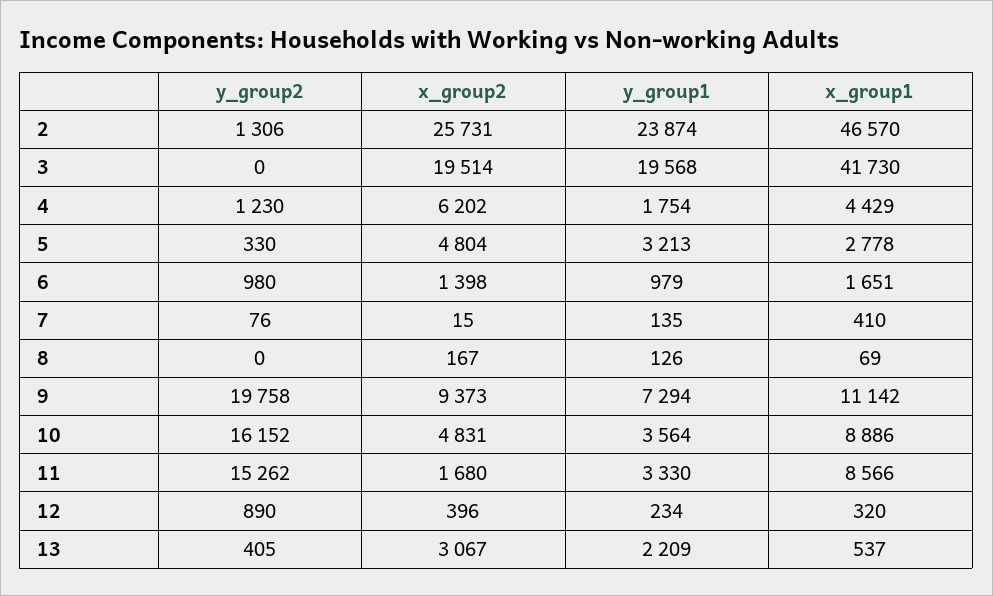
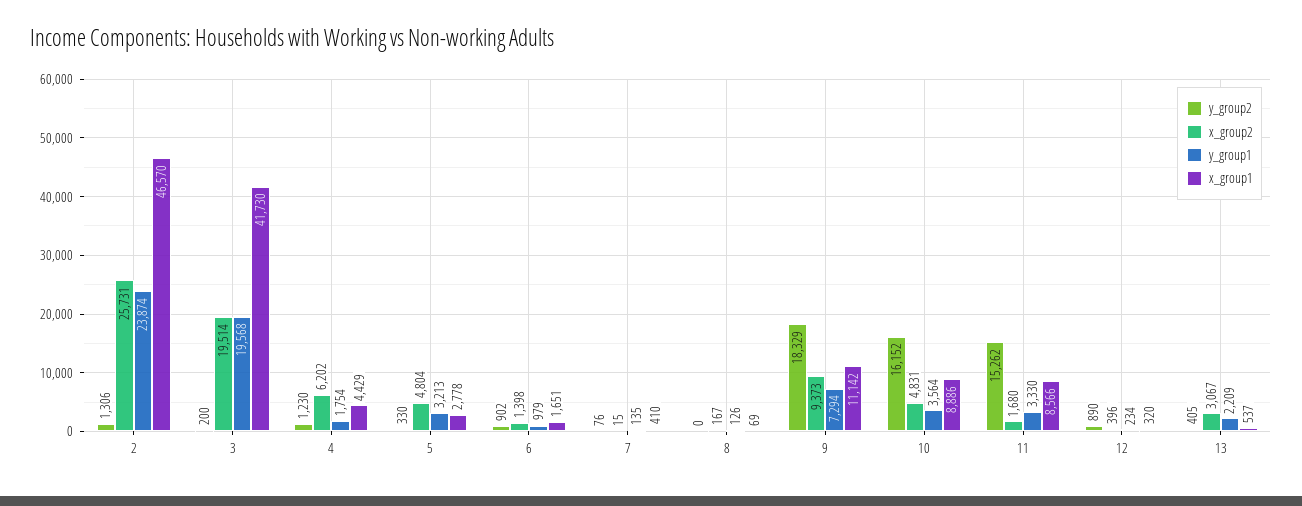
y_group2, 3: 0 -> 200
y_group2, 6: 980 -> 902
y_group2, 9: 19758 -> 18329

